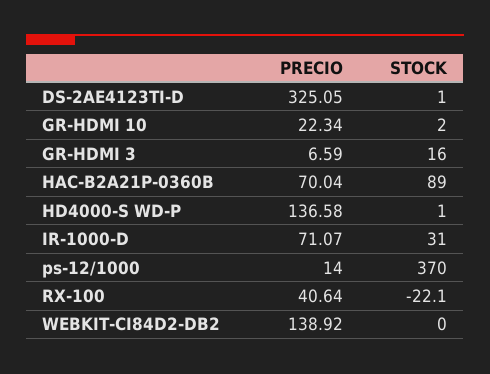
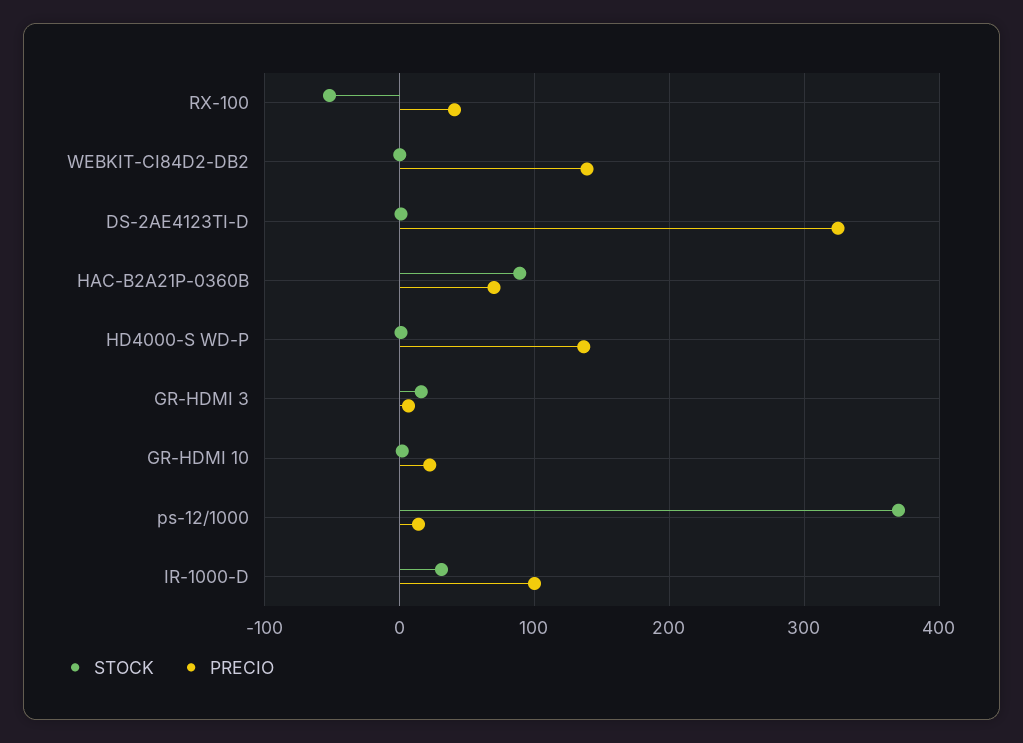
PRECIO, IR-1000-D: 71.07 -> 100
STOCK, RX-100: -22.1 -> -50

